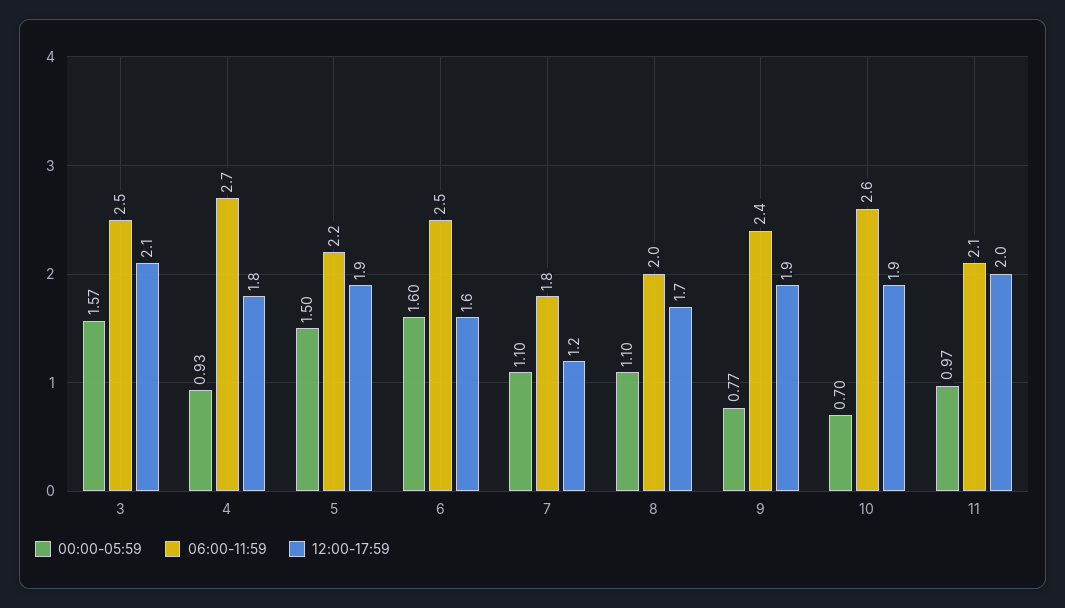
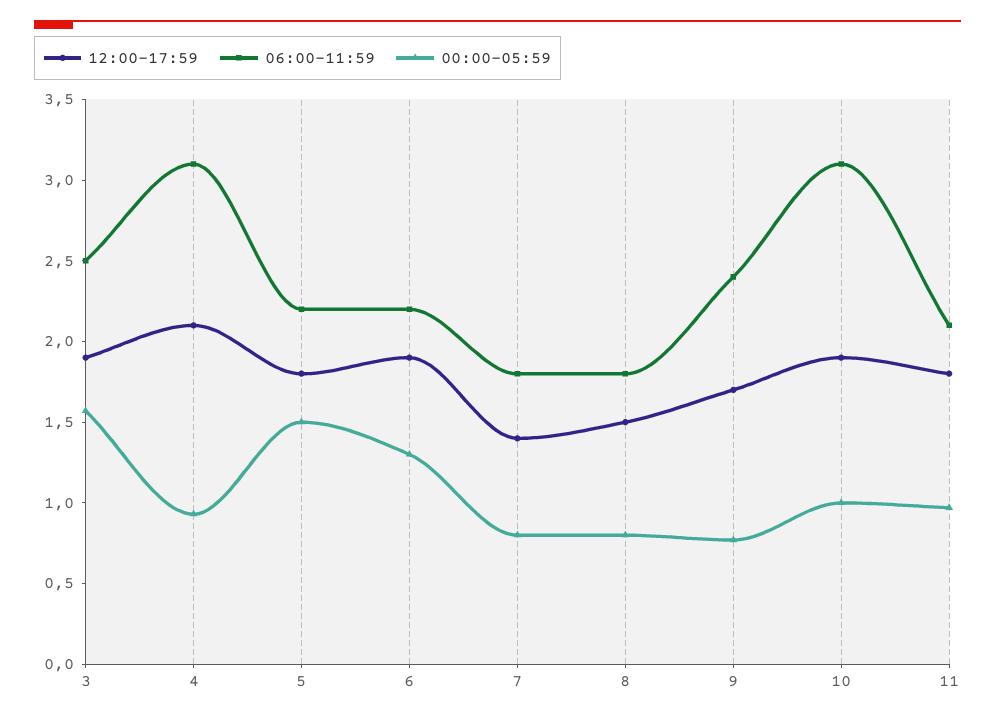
12:00-17:59, 3: 2.1 -> 1.9
06:00-11:59, 4: 2.7 -> 3.1
12:00-17:59, 4: 1.8 -> 2.1
12:00-17:59, 5: 1.9 -> 1.8
00:00-05:59, 6: 1.6 -> 1.3
06:00-11:59, 6: 2.5 -> 2.2
12:00-17:59, 6: 1.6 -> 1.9
00:00-05:59, 7: 1.1 -> 0.8
12:00-17:59, 7: 1.2 -> 1.4
00:00-05:59, 8: 1.1 -> 0.8
06:00-11:59, 8: 2 -> 1.8
12:00-17:59, 8: 1.7 -> 1.5
12:00-17:59, 9: 1.9 -> 1.7
00:00-05:59, 10: 0.7 -> 1
06:00-11:59, 10: 2.6 -> 3.1
12:00-17:59, 11: 2 -> 1.8

